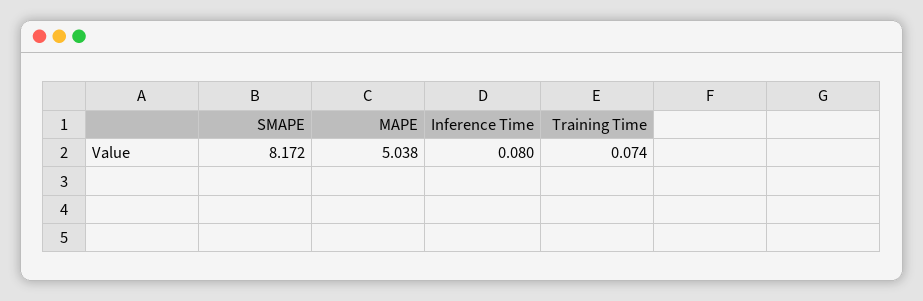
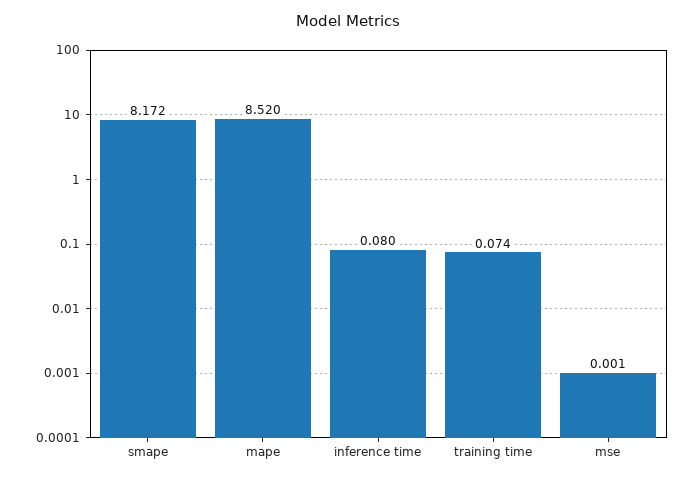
MAPE: 5.038 -> 8.52
mse: none -> 0.001

